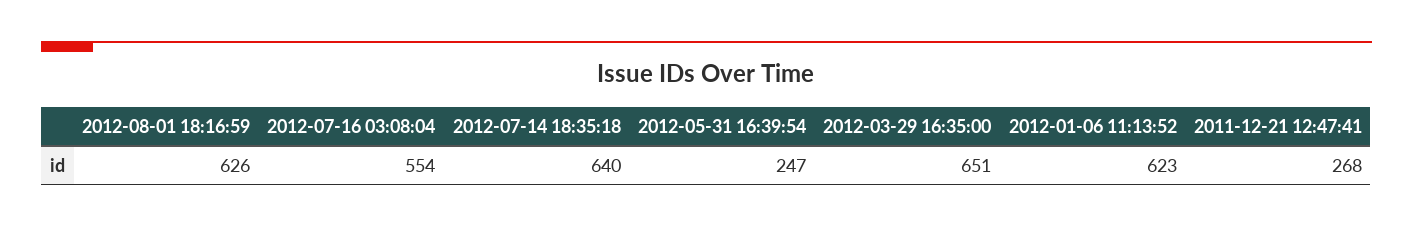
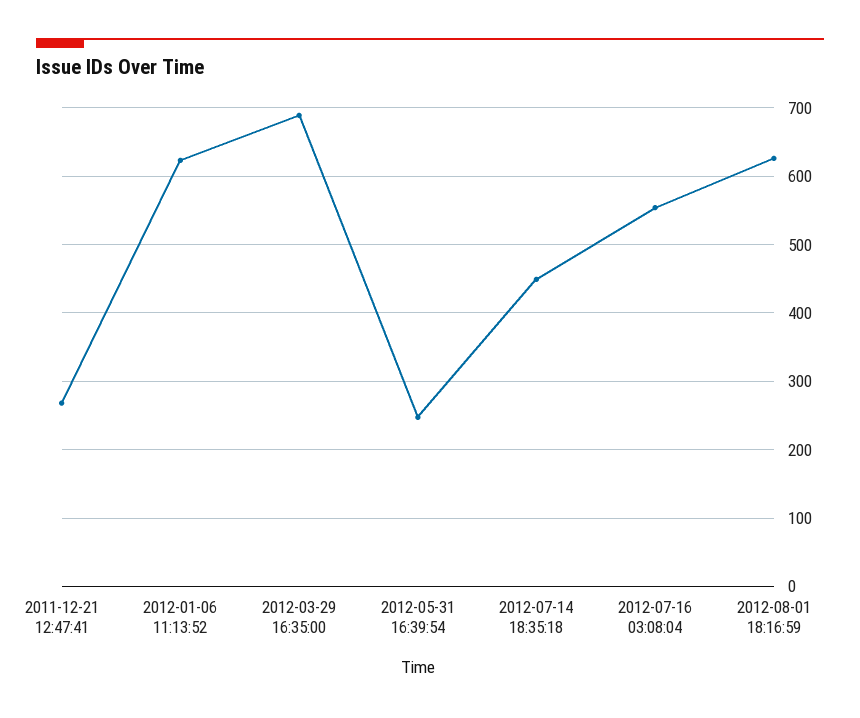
2012-07-14 18:35:18: 640 -> 450
2012-03-29 16:35:00: 651 -> 690

